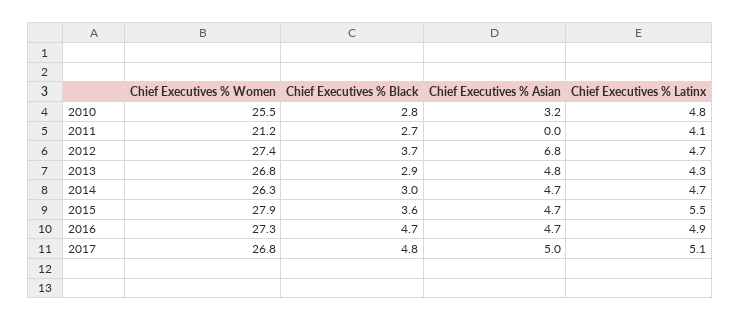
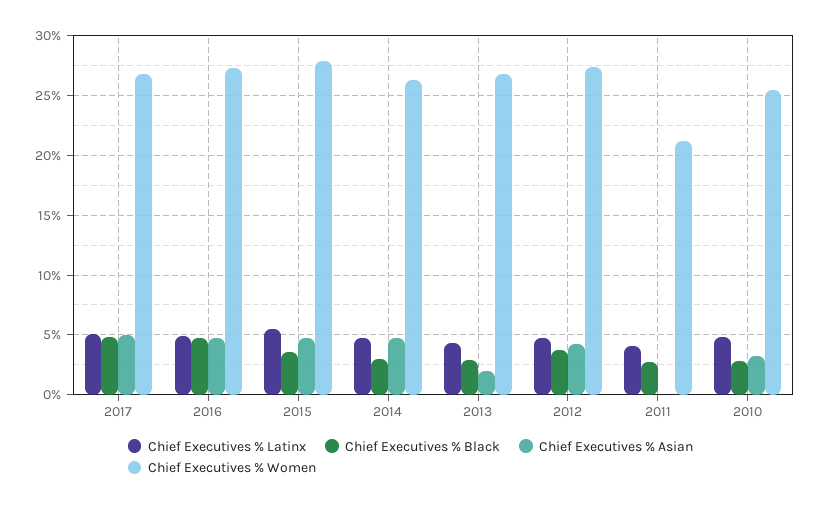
Chief Executives % Asian, 2012: 6.8 -> 4
Chief Executives % Asian, 2013: 4.8 -> 2

